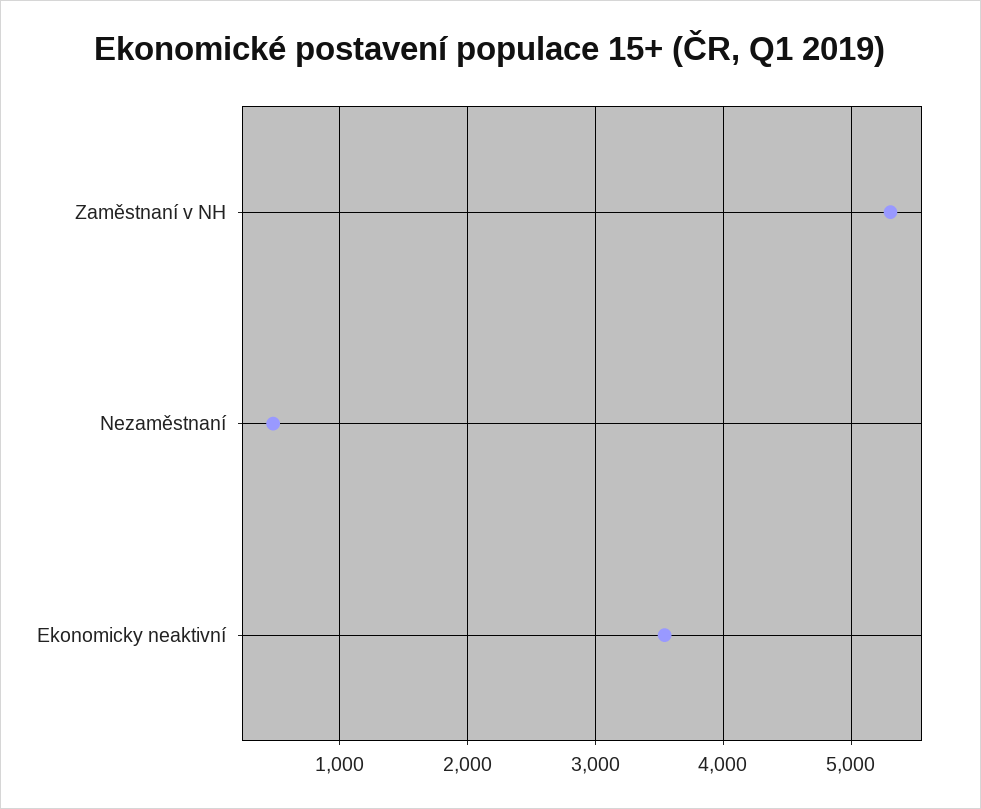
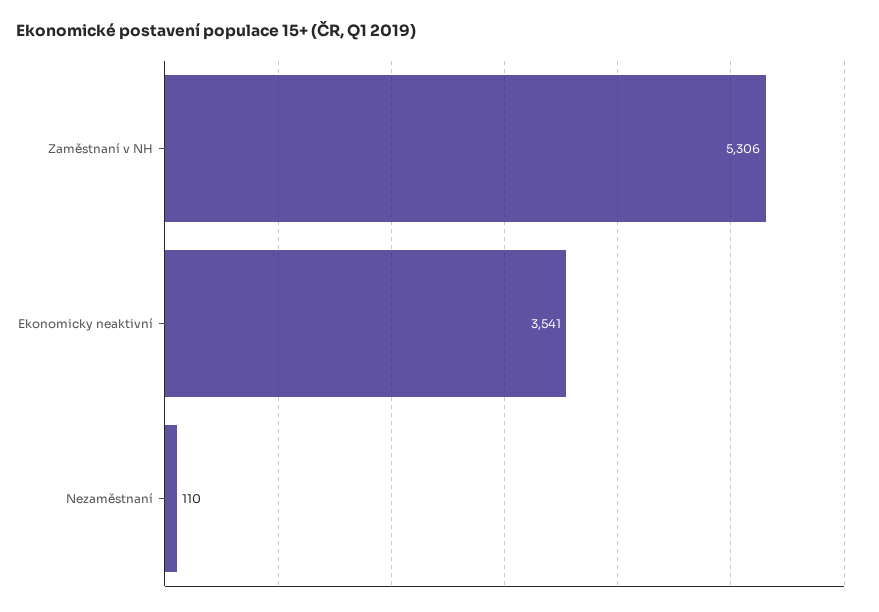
Nezaměstnaní: 500 -> 110

